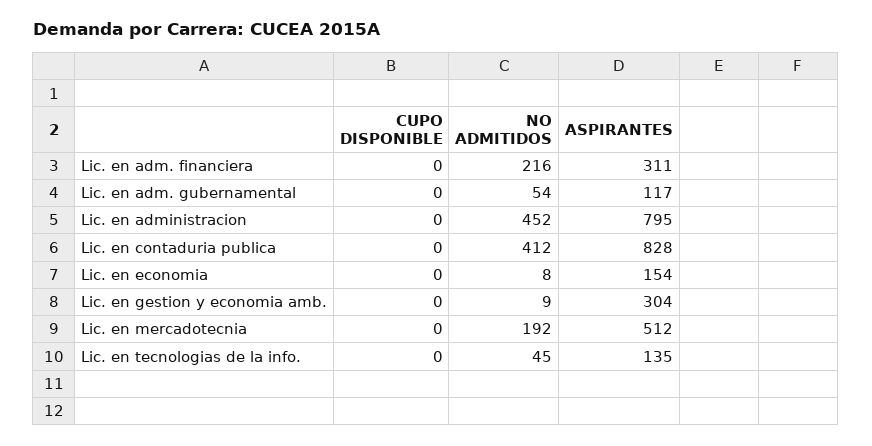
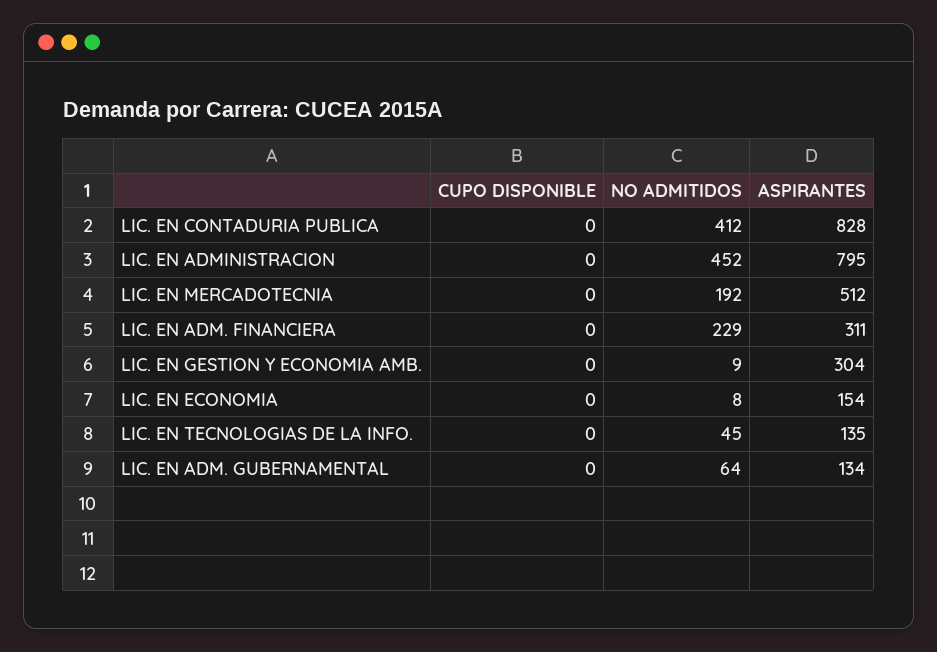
NO ADMITIDOS, Lic. en adm. financiera: 216 -> 229
NO ADMITIDOS, Lic. en adm. gubernamental: 54 -> 64
ASPIRANTES, Lic. en adm. gubernamental: 117 -> 134

